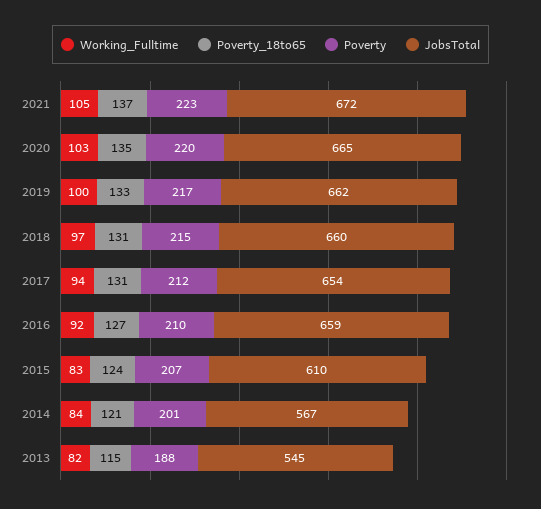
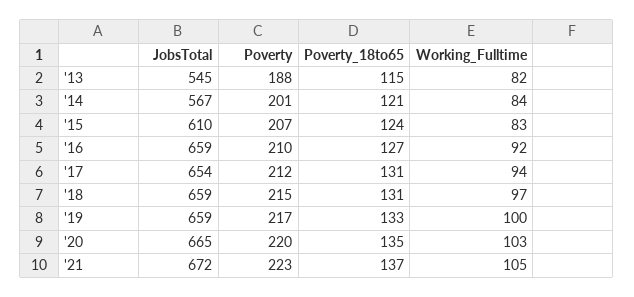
JobsTotal, 2019: 662 -> 659
JobsTotal, 2018: 660 -> 659

